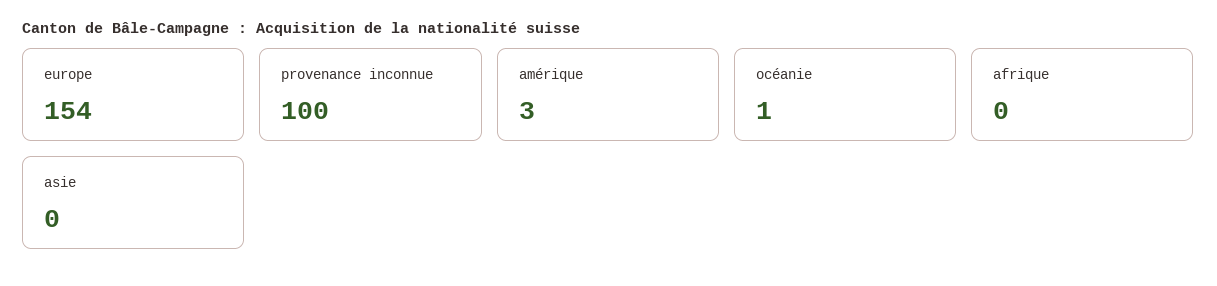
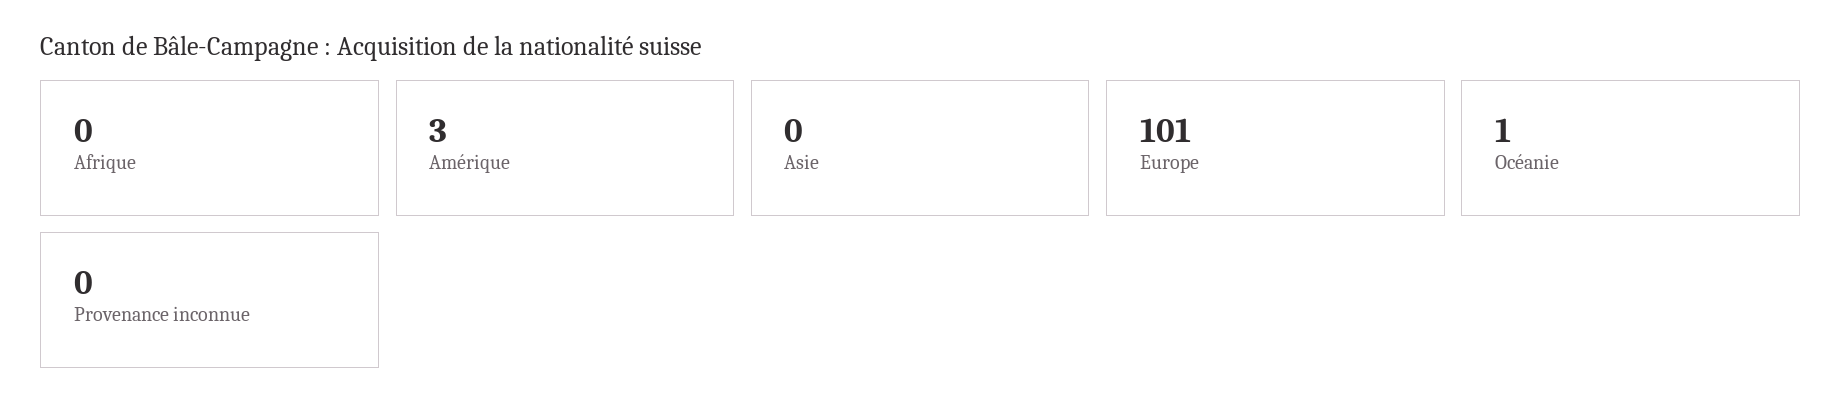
europe: 154 -> 101
provenance inconnue: 100 -> 0

